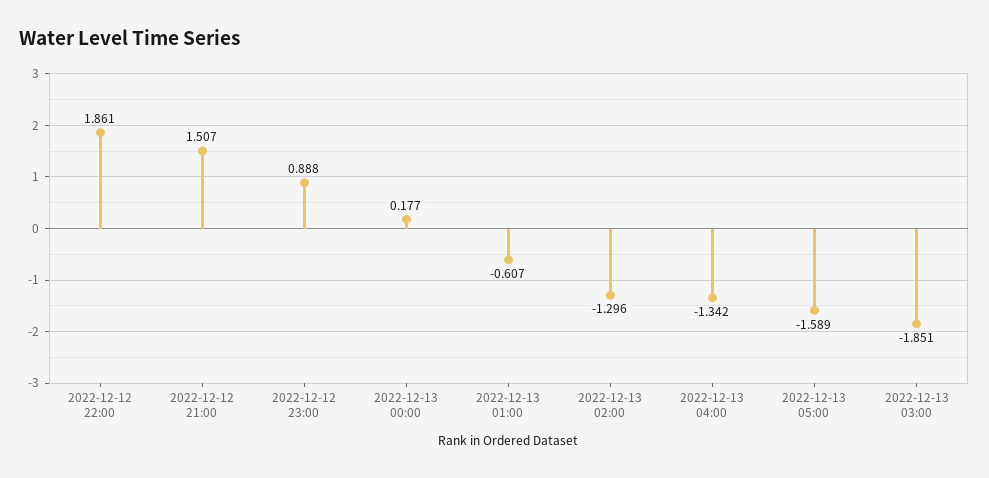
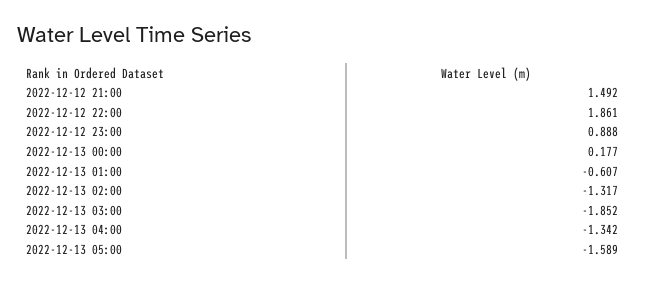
2022-12-12 21:00: 1.507 -> 1.492
2022-12-13 02:00: -1.296 -> -1.317
2022-12-13 03:00: -1.851 -> -1.852

